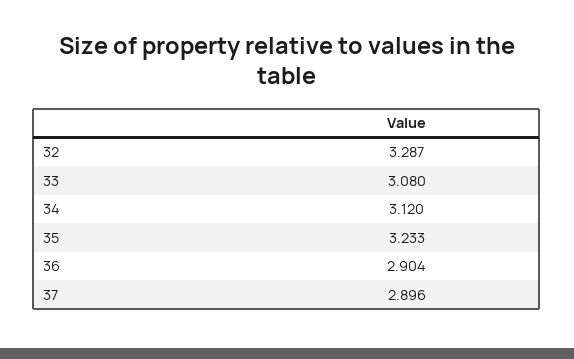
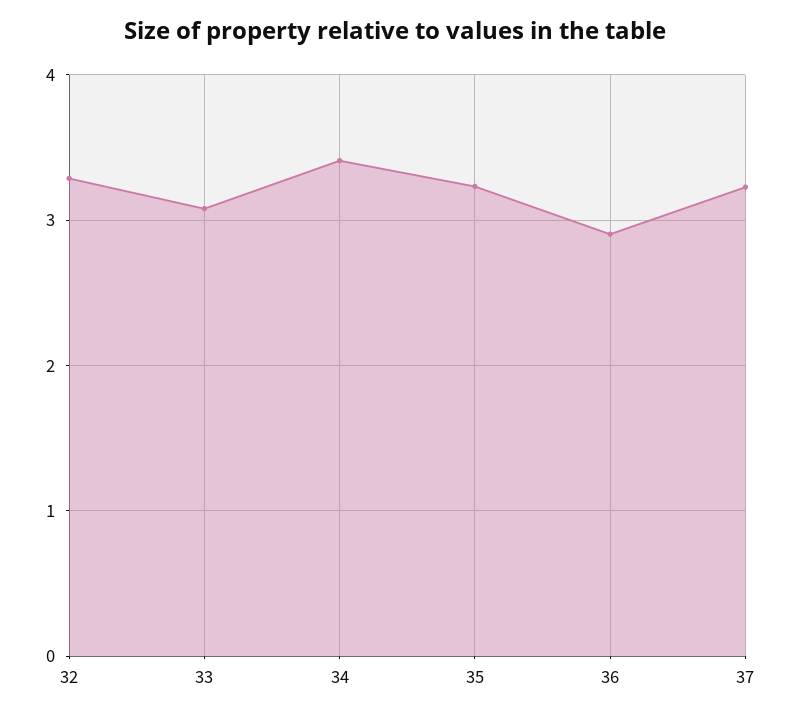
34: 3.12 -> 3.4
37: 2.896 -> 3.2

